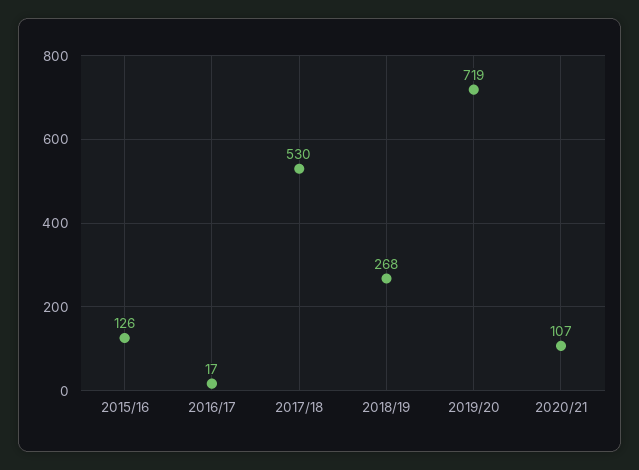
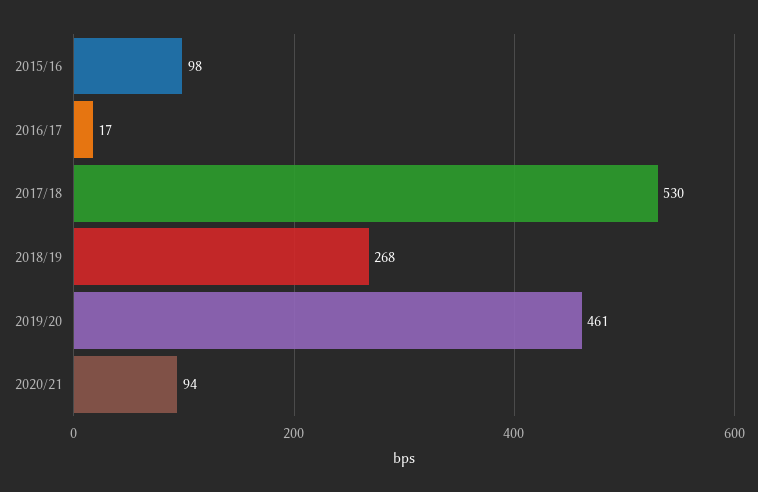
2015/16: 126 -> 98
2019/20: 719 -> 461
2020/21: 107 -> 94

